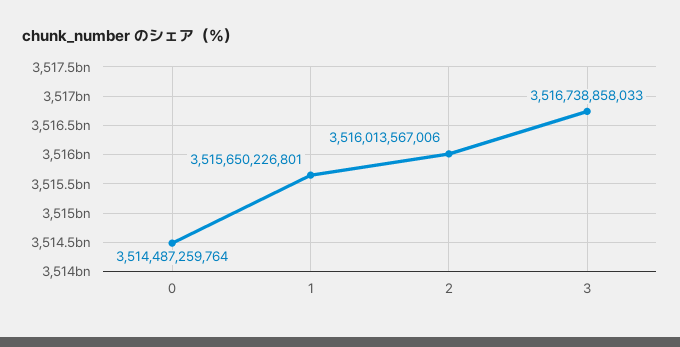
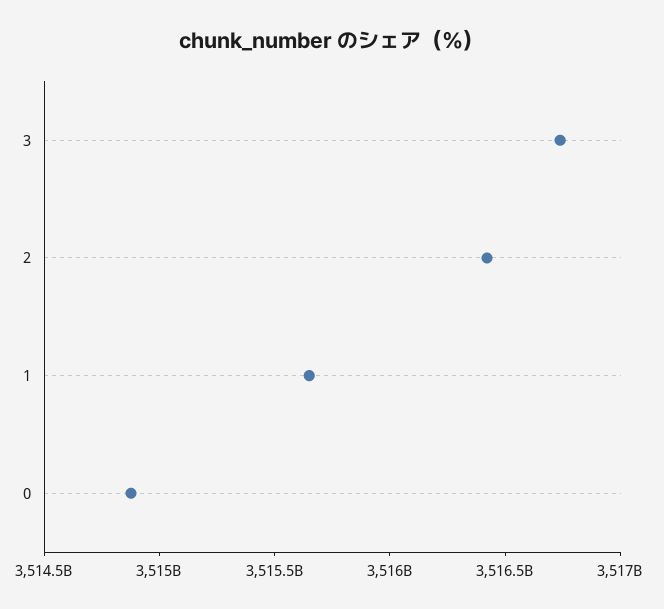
0: 3514487259764 -> 3514900000000
2: 3516013567006 -> 3516400000000

